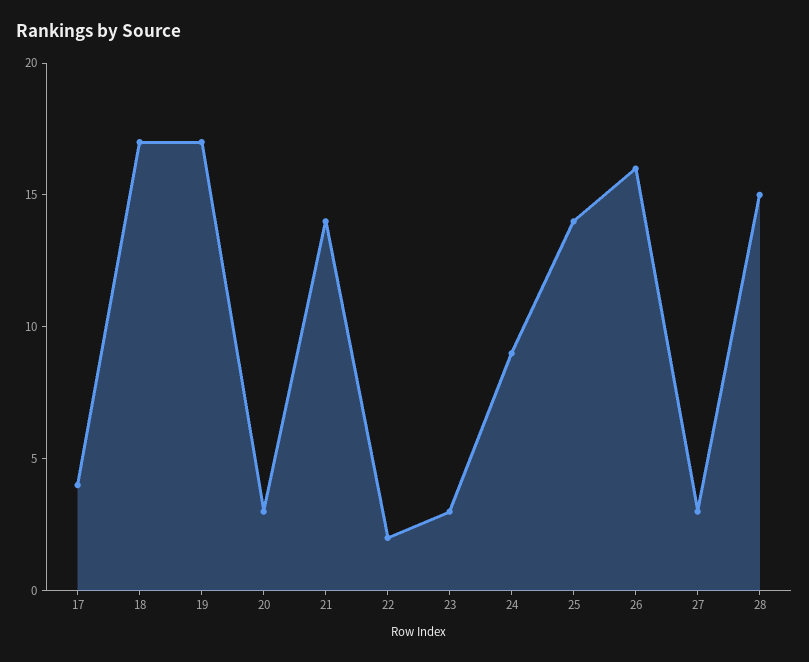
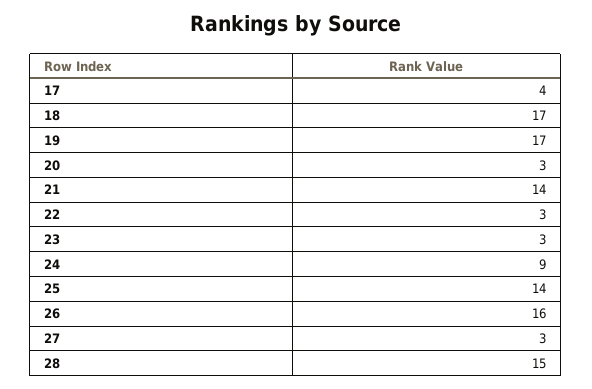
22: 2 -> 3

